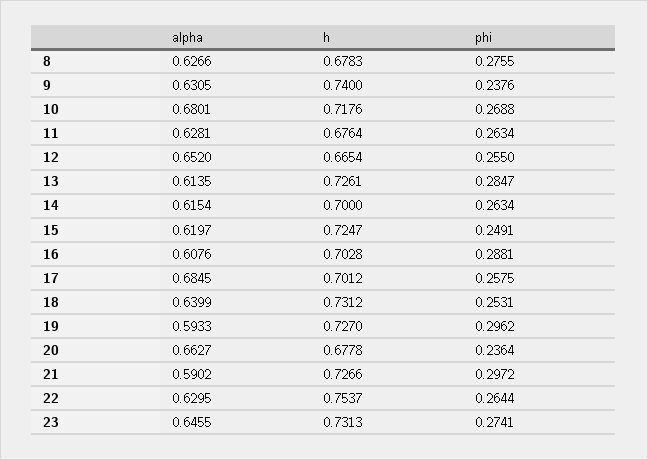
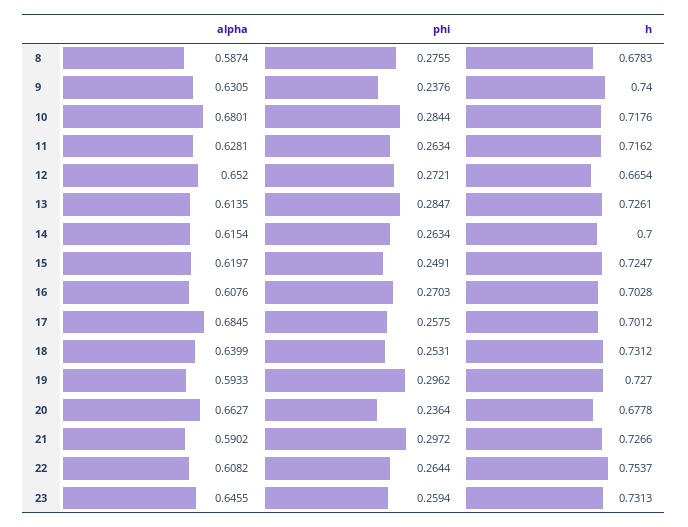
alpha, 8: 0.6266 -> 0.5874
phi, 10: 0.2688 -> 0.2844
h, 11: 0.6764 -> 0.7162
phi, 12: 0.255 -> 0.2721
phi, 16: 0.2881 -> 0.2703
alpha, 22: 0.6295 -> 0.6082
phi, 23: 0.2741 -> 0.2594

